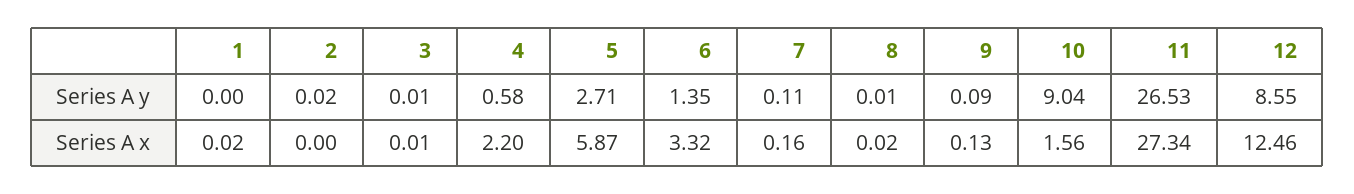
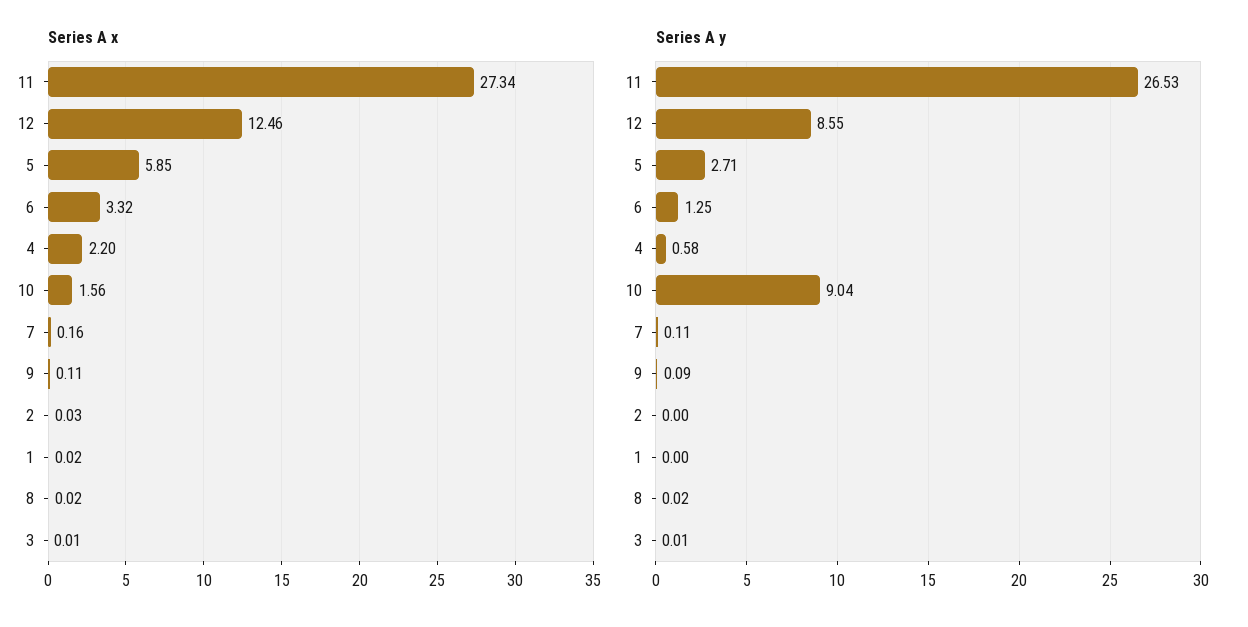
Series A y, 2: 0.02 -> 0
Series A y, 6: 1.35 -> 1.25
Series A y, 8: 0.01 -> 0.02
Series A x, 2: 0 -> 0.03
Series A x, 5: 5.87 -> 5.85
Series A x, 9: 0.13 -> 0.11

